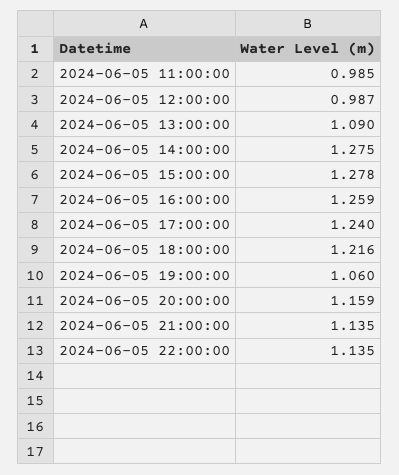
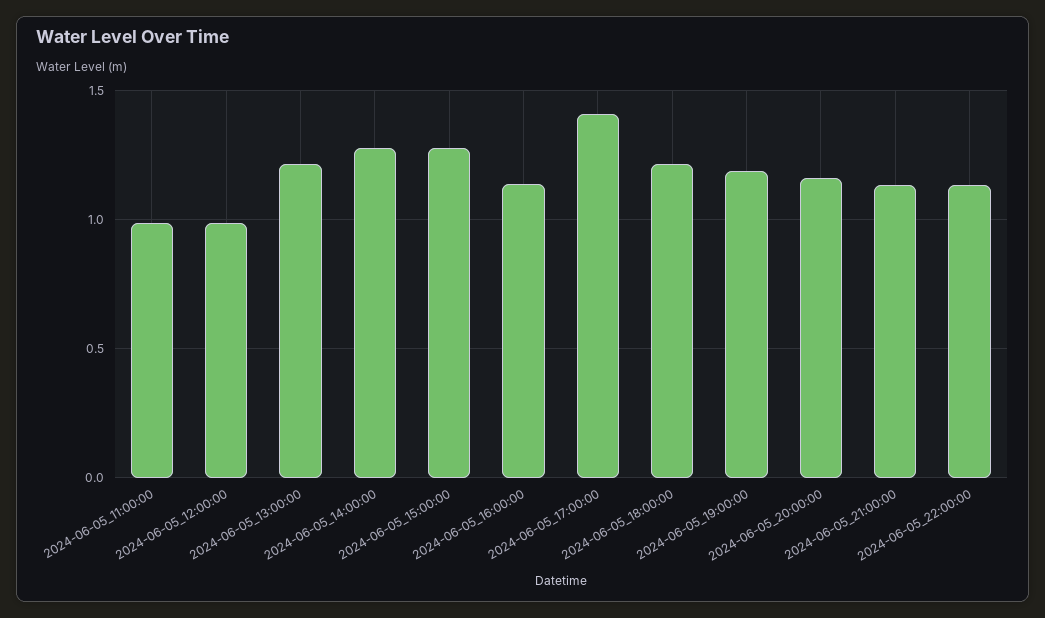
2024-06-05 13:00:00: 1.09 -> 1.2
2024-06-05 16:00:00: 1.259 -> 1.15
2024-06-05 17:00:00: 1.24 -> 1.4
2024-06-05 19:00:00: 1.06 -> 1.2

